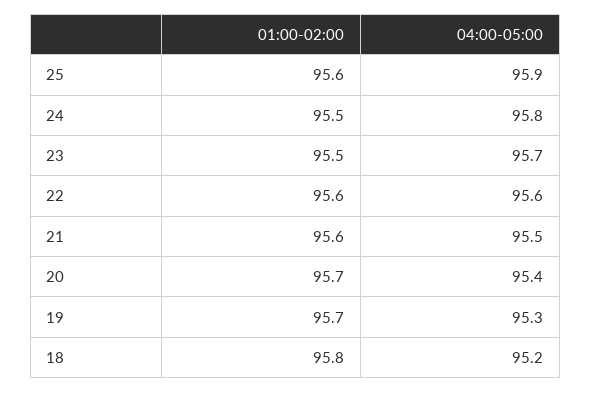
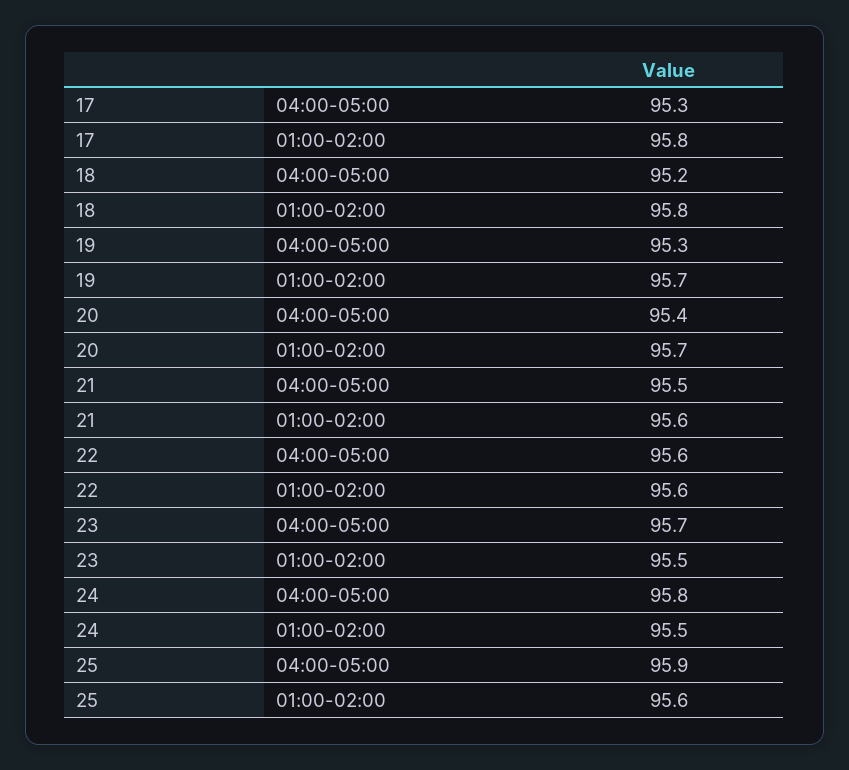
04:00-05:00, 17: none -> 95.3
01:00-02:00, 17: none -> 95.8

